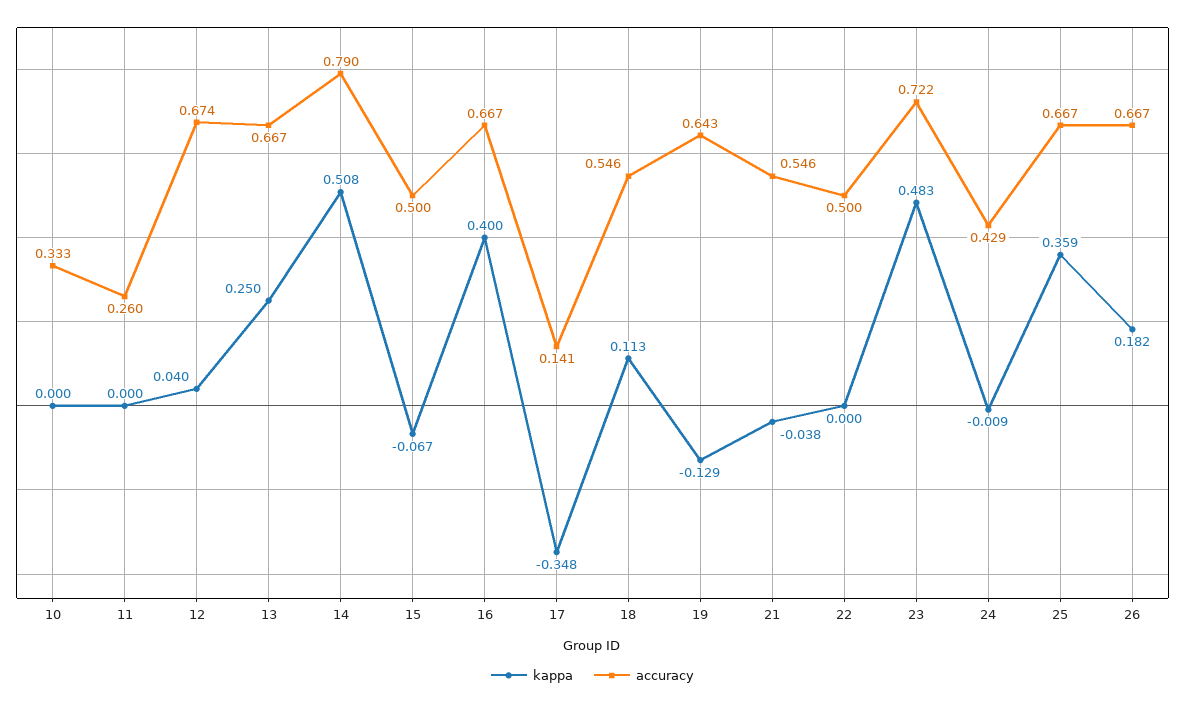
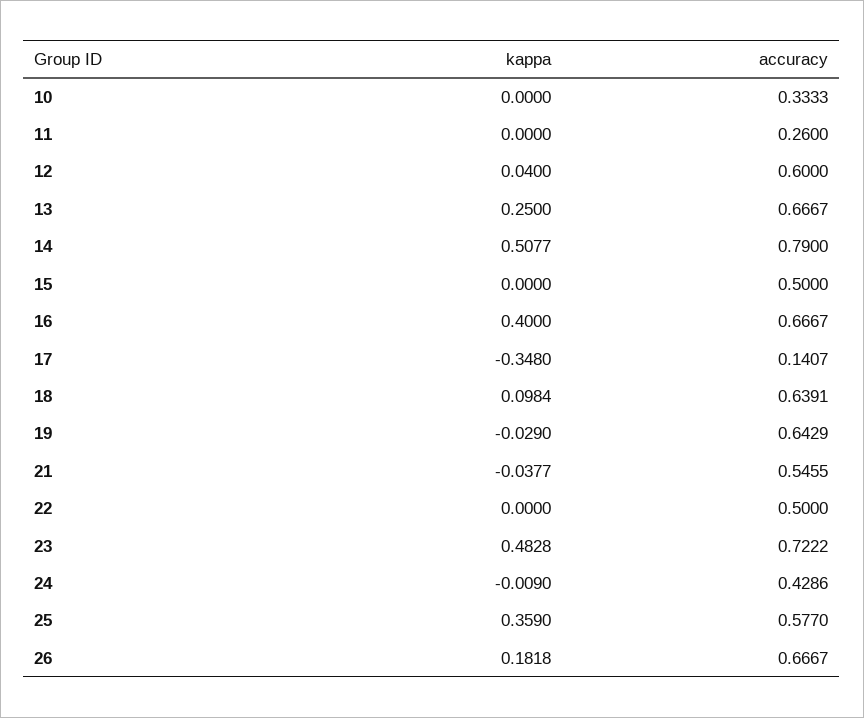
accuracy, 12: 0.674 -> 0.6
kappa, 15: -0.067 -> 0
kappa, 18: 0.113 -> 0.0984
accuracy, 18: 0.546 -> 0.6391
kappa, 19: -0.129 -> -0.029
accuracy, 25: 0.667 -> 0.577

